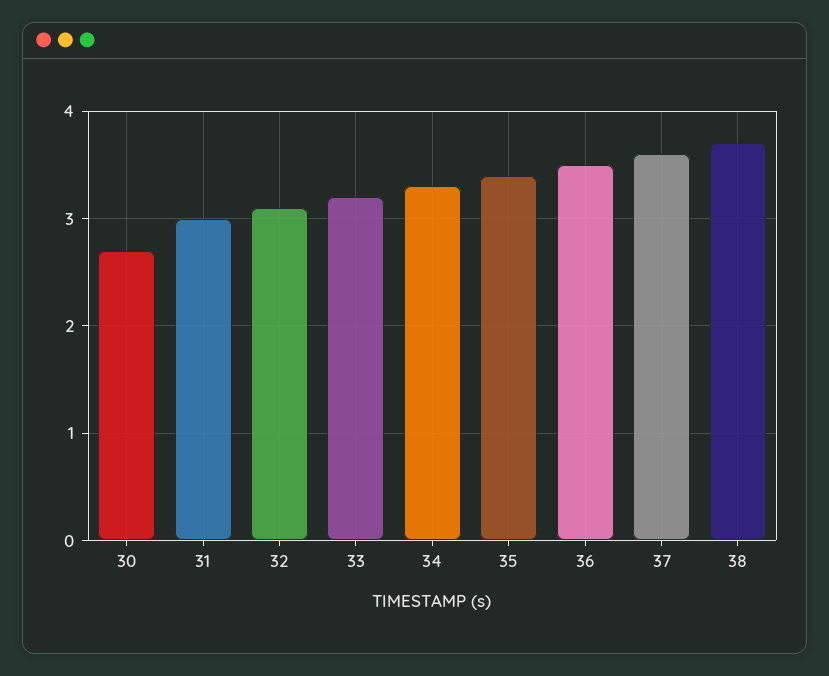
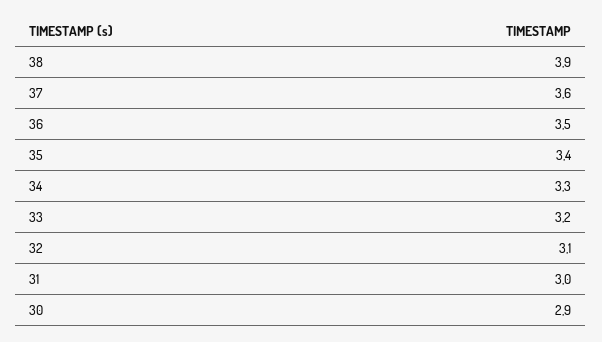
30: 2.7 -> 2.9
38: 3.7 -> 3.9

